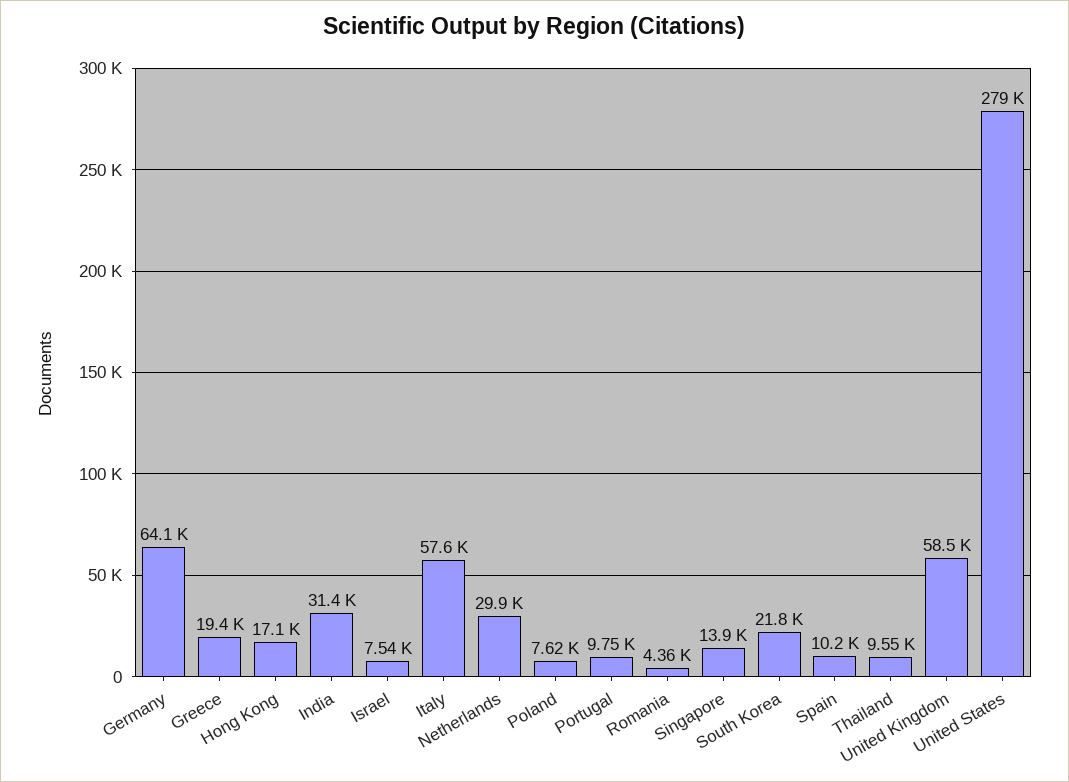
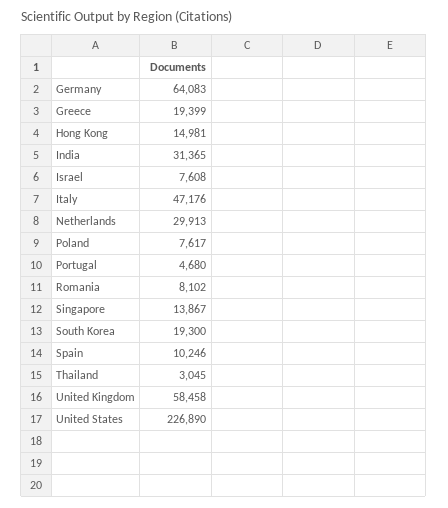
Hong Kong: 17100 -> 14981
Israel: 7540 -> 7608
Italy: 57600 -> 47176
Portugal: 9750 -> 4680
Romania: 4360 -> 8102
South Korea: 21800 -> 19300
Thailand: 9550 -> 3045
United States: 279000 -> 226890

